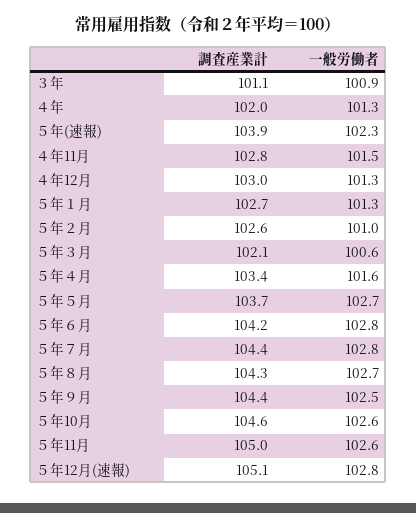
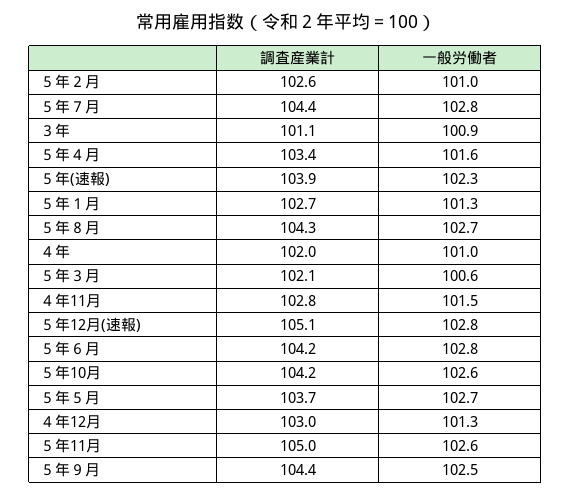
一般労働者, ４年: 101.3 -> 101
調査産業計, ５年10月: 104.6 -> 104.2

